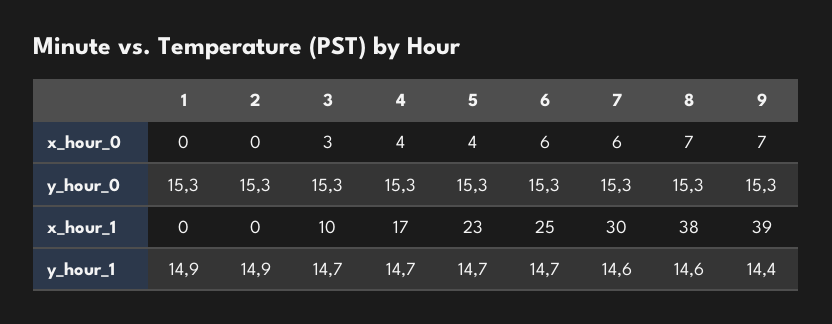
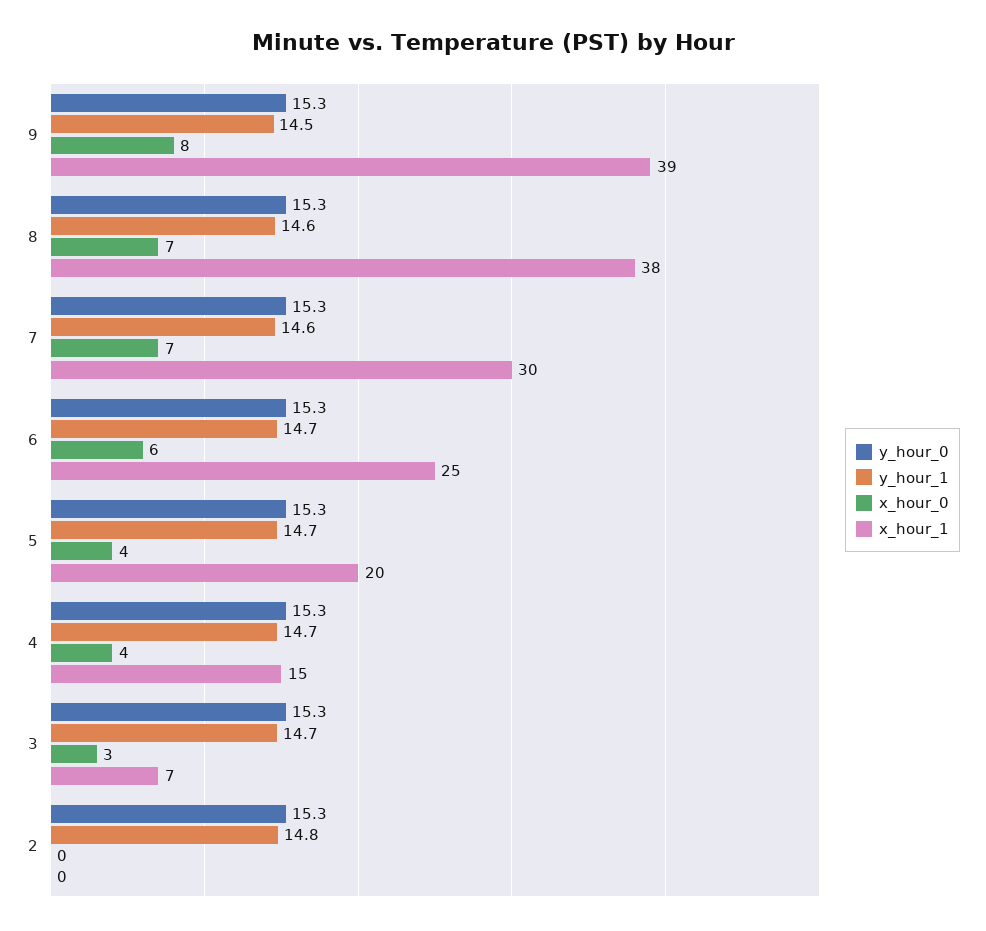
x_hour_0, 1: 0 -> none
x_hour_0, 7: 6 -> 7
x_hour_0, 9: 7 -> 8
y_hour_0, 1: 15.3 -> none
x_hour_1, 1: 0 -> none
x_hour_1, 3: 10 -> 7
x_hour_1, 4: 17 -> 15
x_hour_1, 5: 23 -> 20
y_hour_1, 1: 14.9 -> none
y_hour_1, 2: 14.9 -> 14.8
y_hour_1, 9: 14.4 -> 14.5

